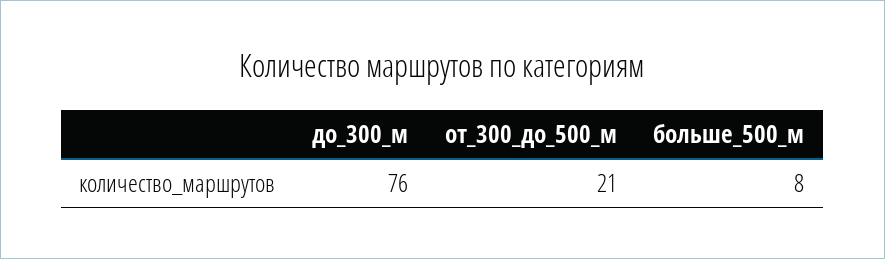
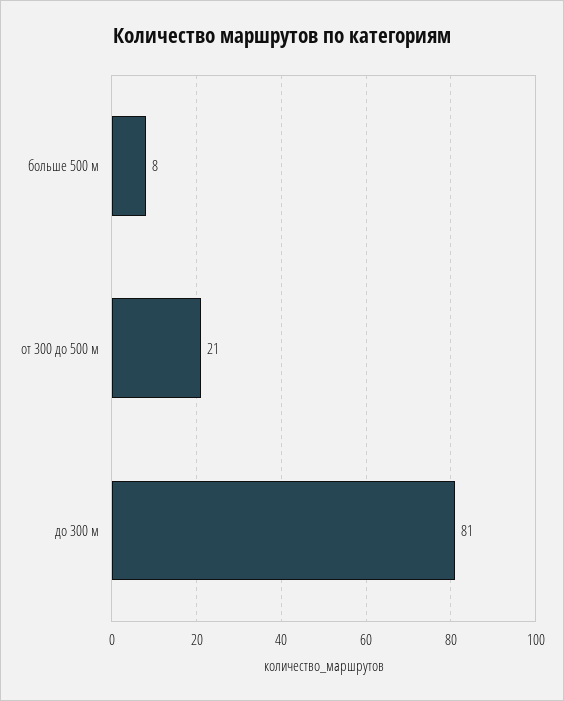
до_300_м: 76 -> 81

